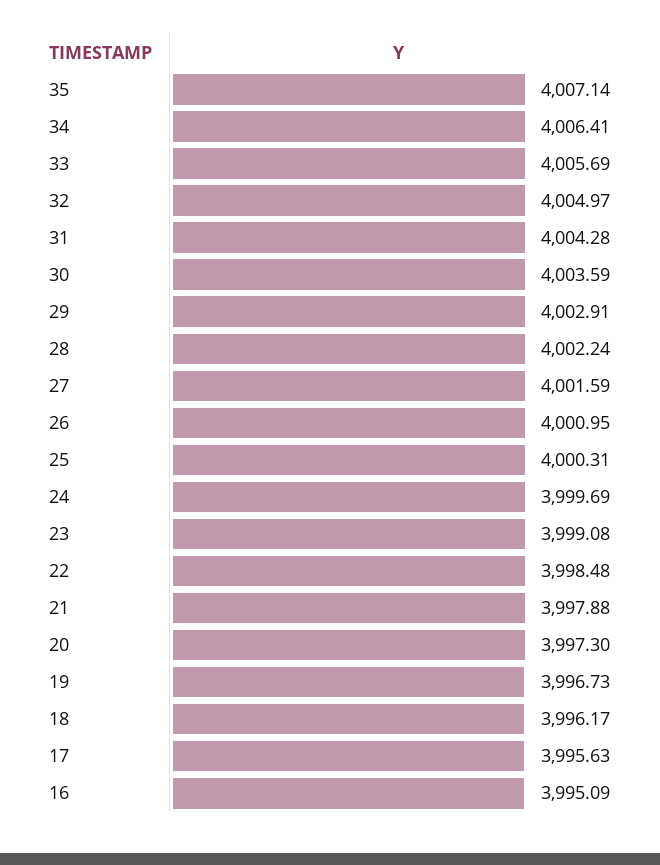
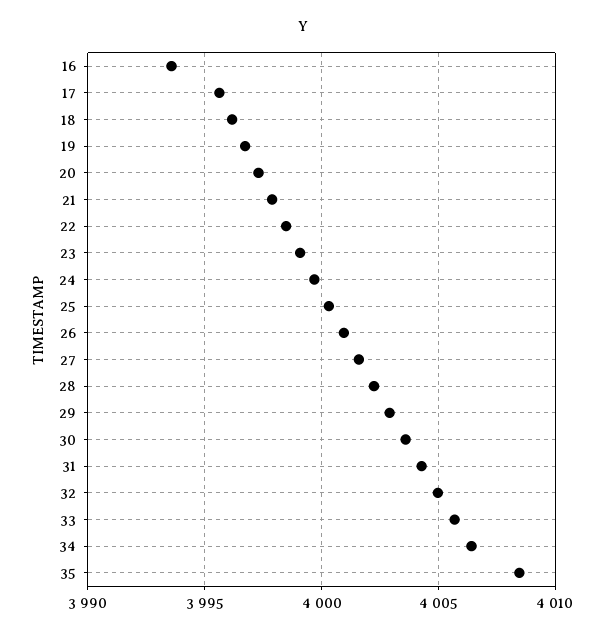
35: 4007.14 -> 4008.5
16: 3995.09 -> 3993.5

